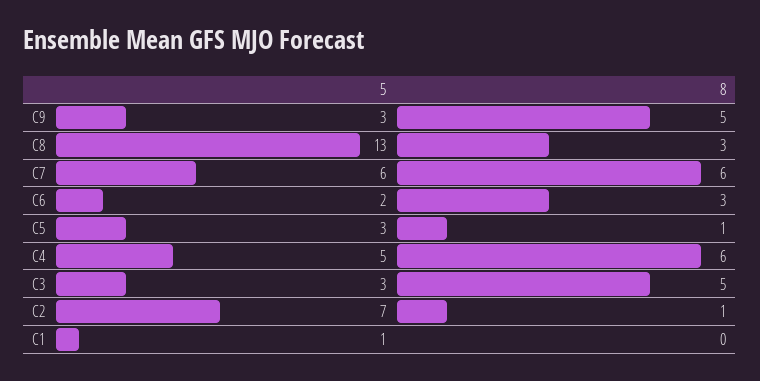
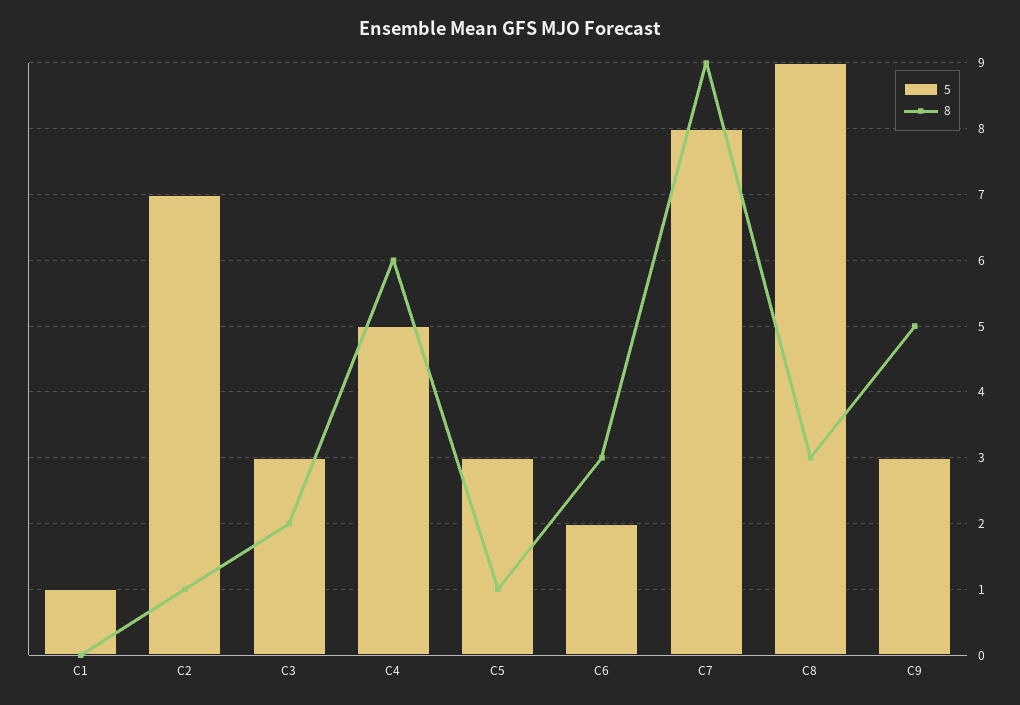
5, C8: 13 -> 9
5, C7: 6 -> 8
8, C7: 6 -> 9
8, C3: 5 -> 2

